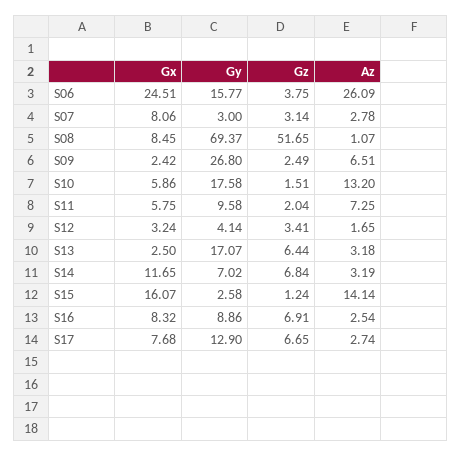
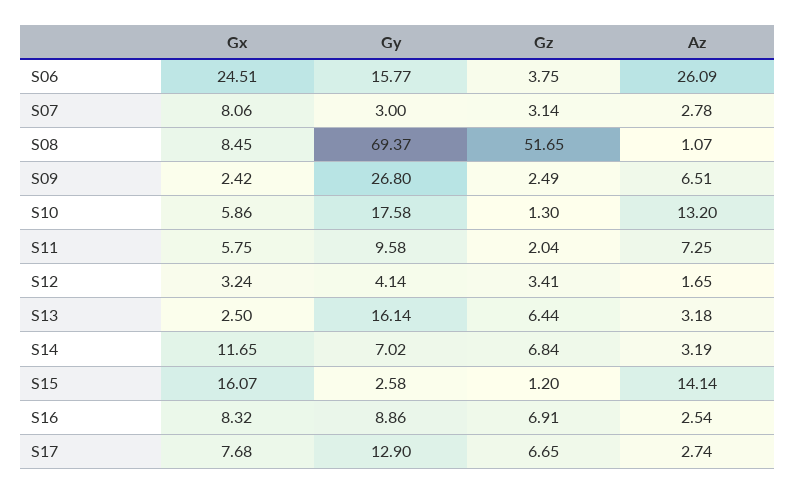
Gz, S10: 1.51 -> 1.3
Gy, S13: 17.07 -> 16.14
Gz, S15: 1.24 -> 1.2

